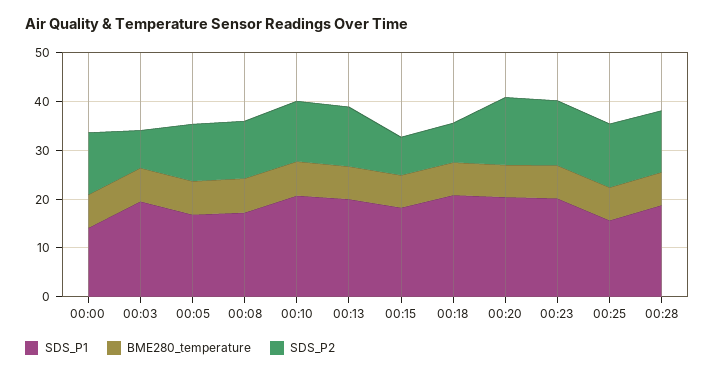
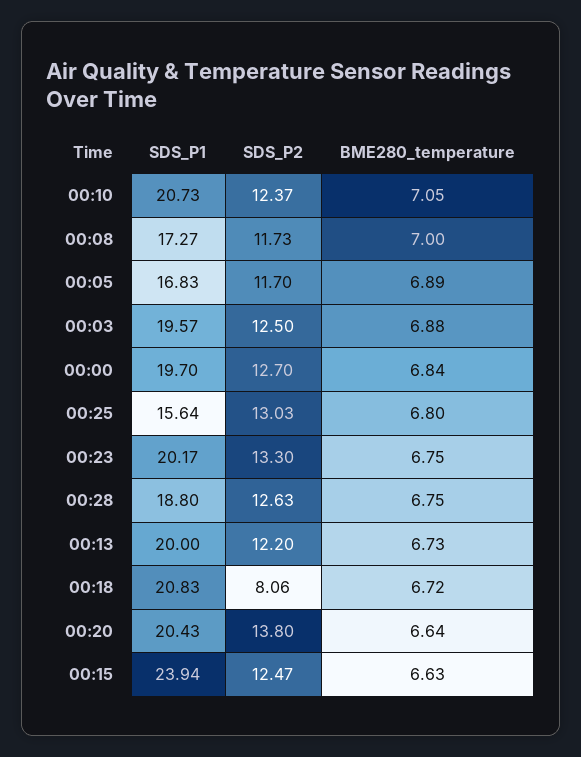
SDS_P1, 00:00: 14 -> 19.7
SDS_P2, 00:03: 8 -> 12.5
SDS_P1, 00:15: 18 -> 23.94
SDS_P2, 00:15: 8 -> 12.47

